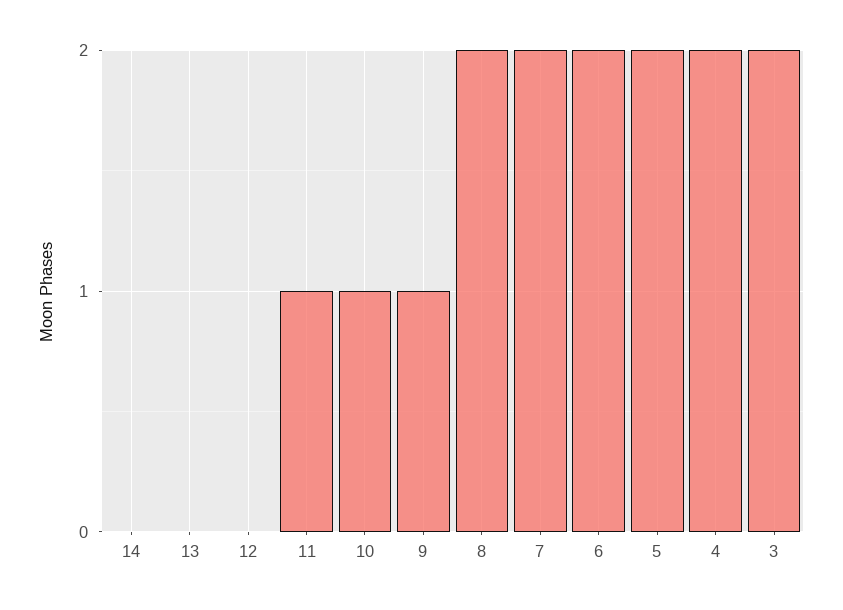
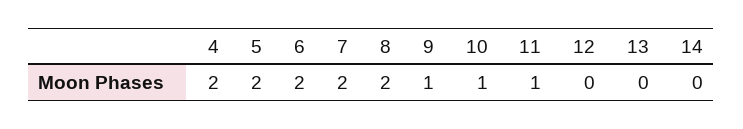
3: 2 -> none

